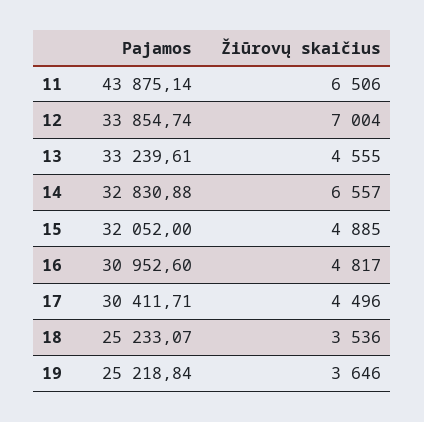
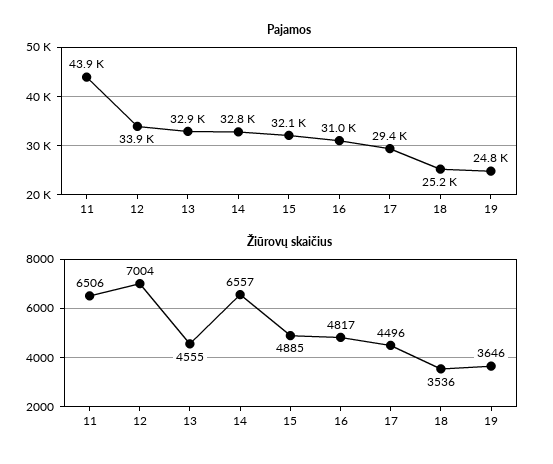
Pajamos, 13: 33239.61 -> 32900
Pajamos, 17: 30411.71 -> 29400
Pajamos, 19: 25218.84 -> 24800

